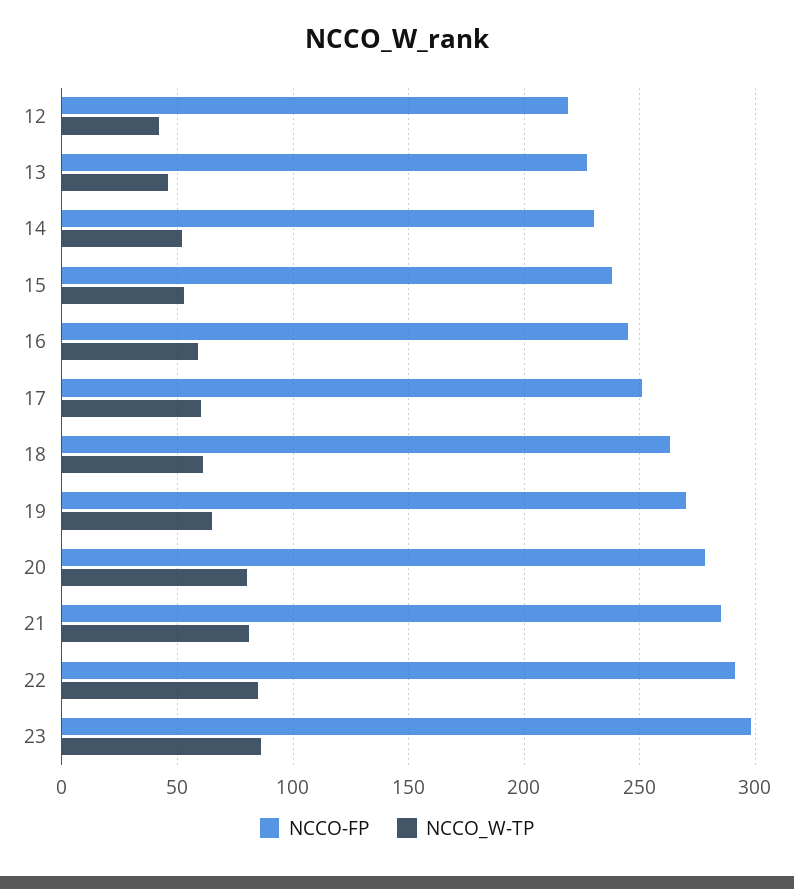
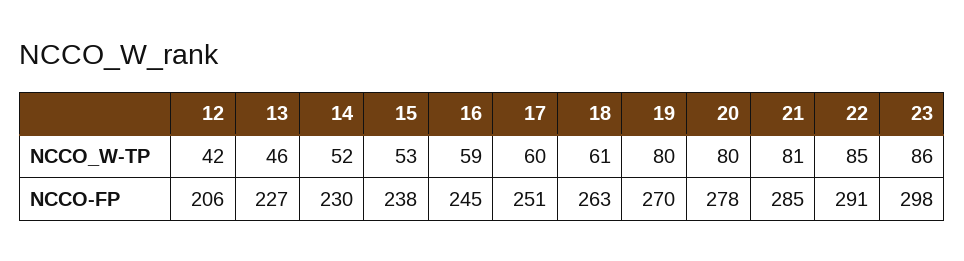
NCCO-FP, 12: 220 -> 206
NCCO_W-TP, 19: 65 -> 80

